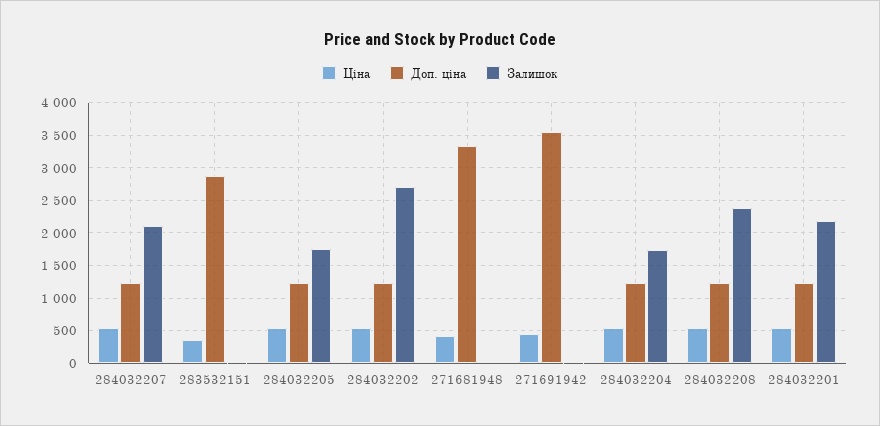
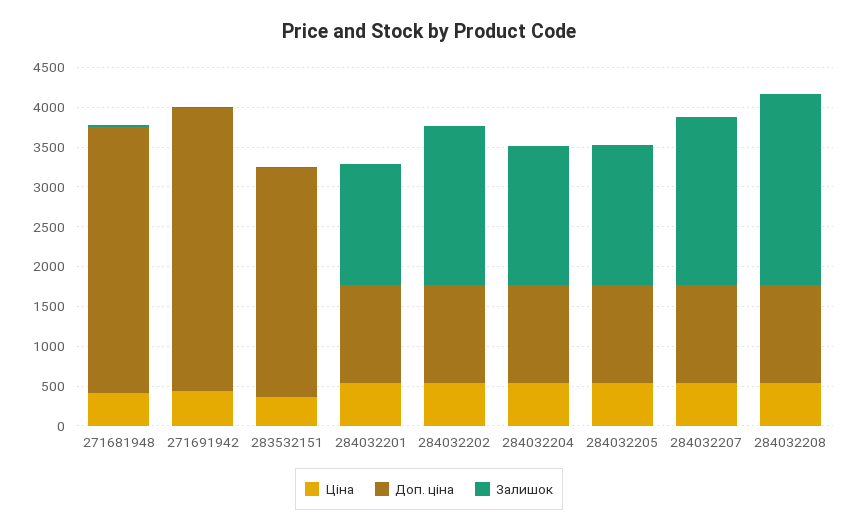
Залишок, 284032202: 2700 -> 2000
Залишок, 284032201: 2200 -> 1500

